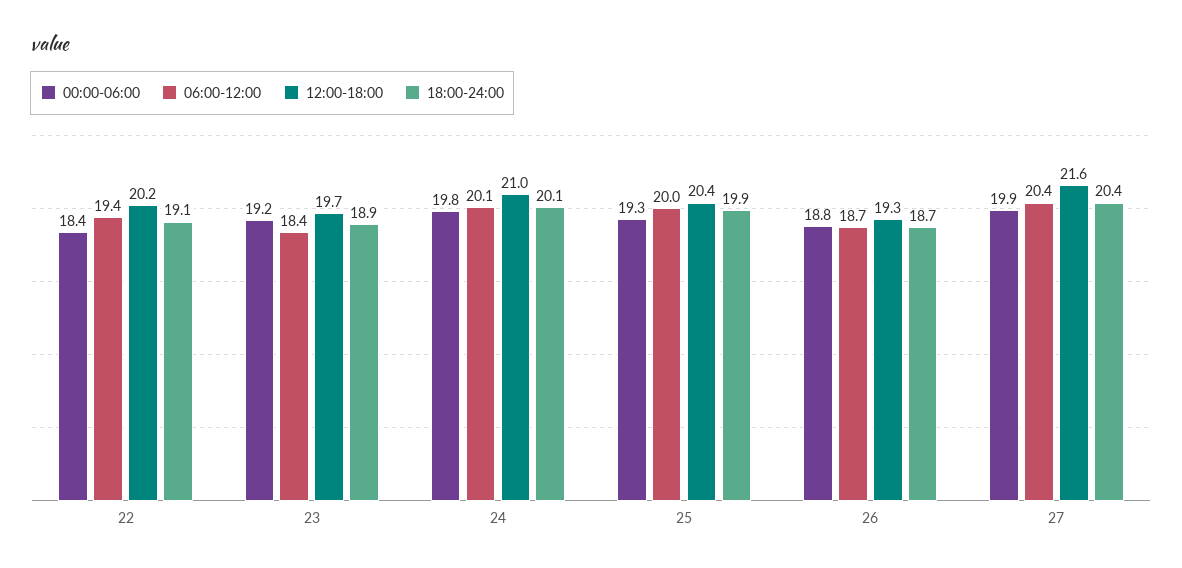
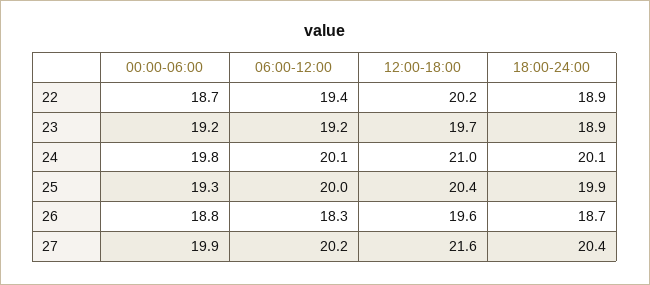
00:00-06:00, 22: 18.4 -> 18.7
18:00-24:00, 22: 19.1 -> 18.9
06:00-12:00, 23: 18.4 -> 19.2
06:00-12:00, 26: 18.7 -> 18.3
12:00-18:00, 26: 19.3 -> 19.6
06:00-12:00, 27: 20.4 -> 20.2

